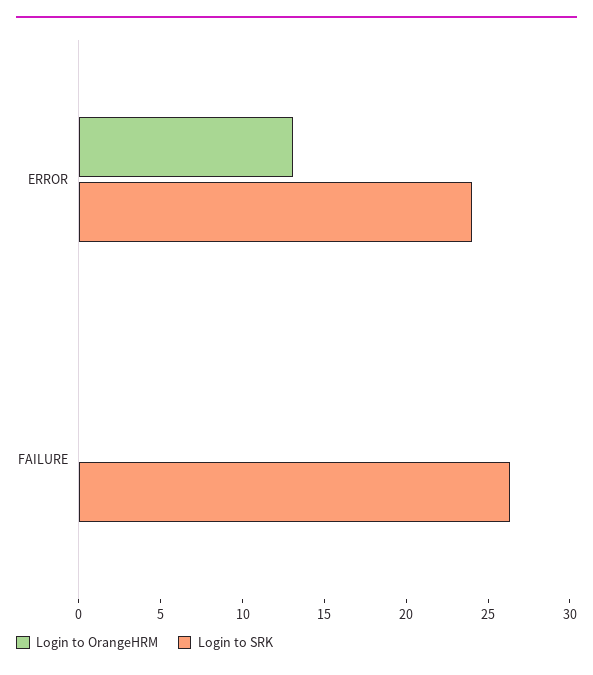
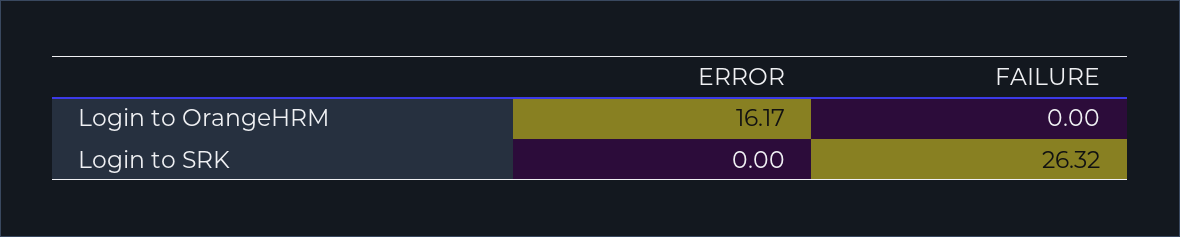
Login to OrangeHRM, ERROR: 13 -> 16.17
Login to SRK, ERROR: 24 -> 0

